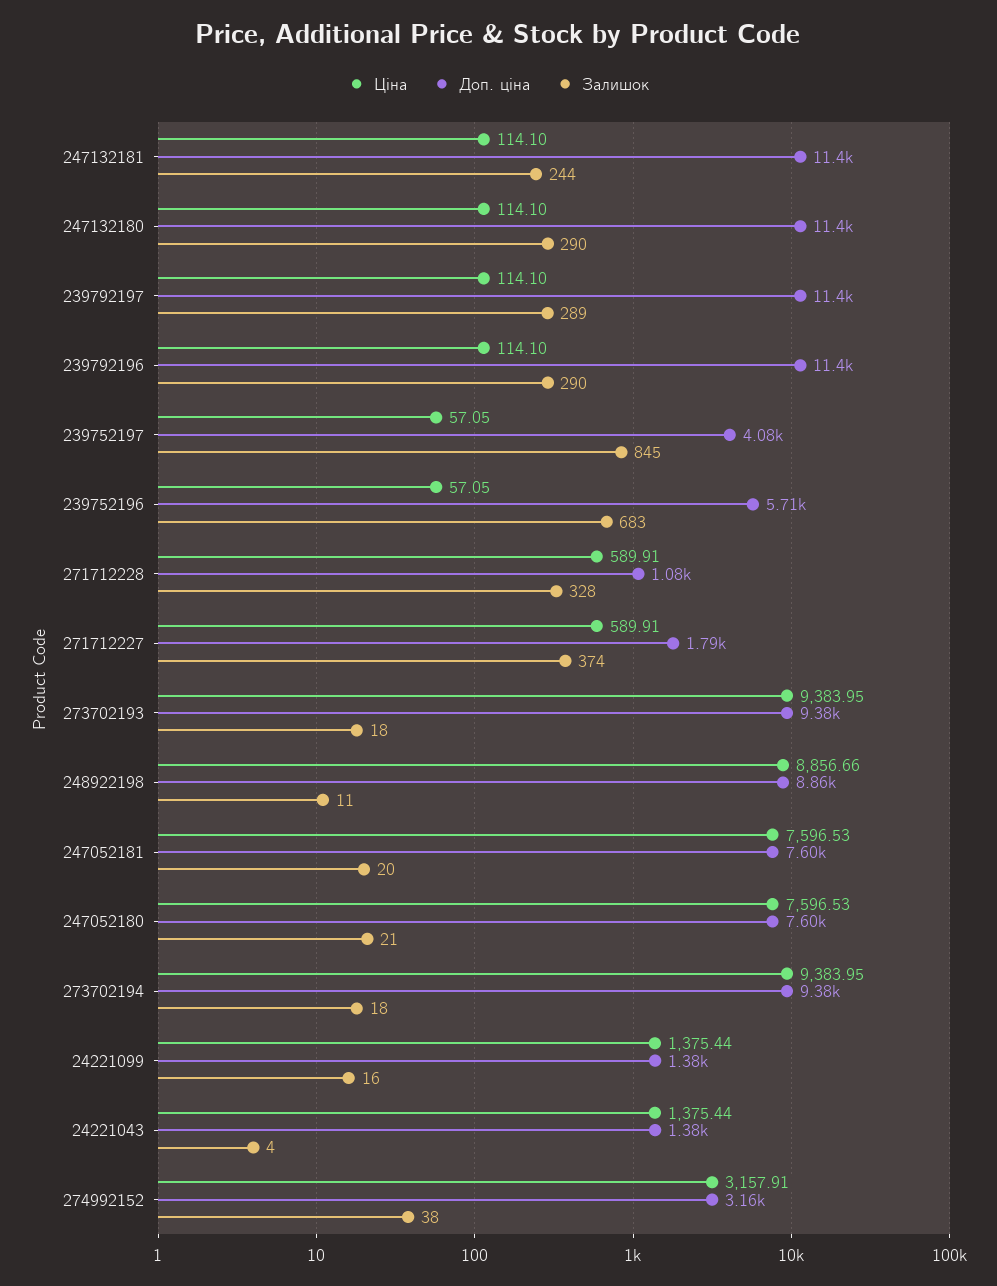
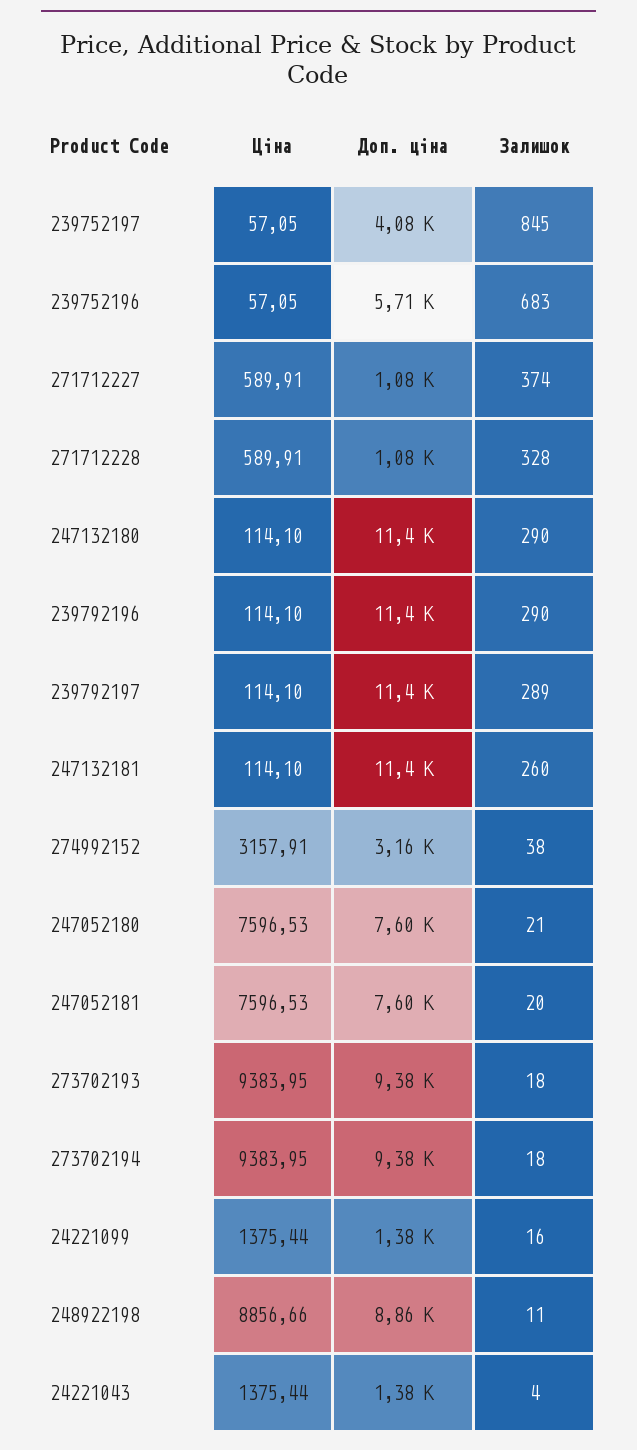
Залишок, 247132181: 244 -> 260
Доп. ціна, 271712227: 1790 -> 1080

